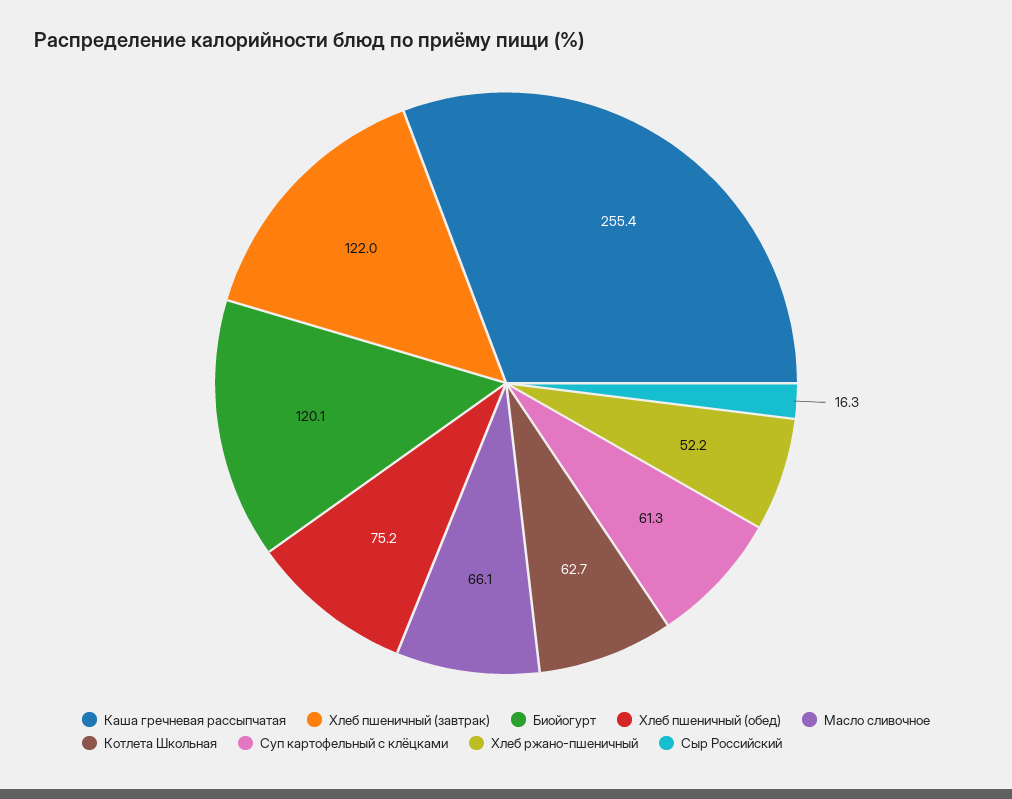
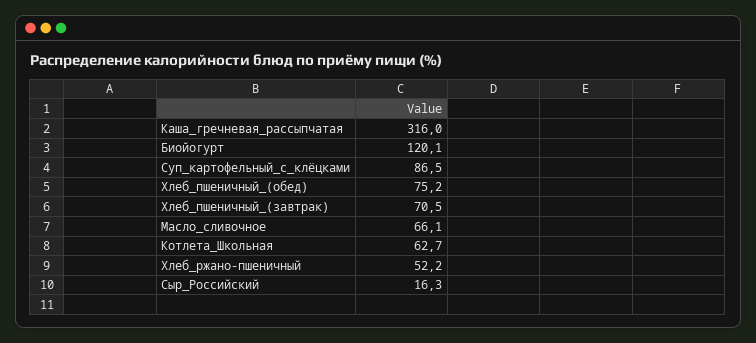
Каша гречневая рассыпчатая: 255.4 -> 316
Хлеб пшеничный (завтрак): 122 -> 70.5
Суп картофельный с клёцками: 61.3 -> 86.5

